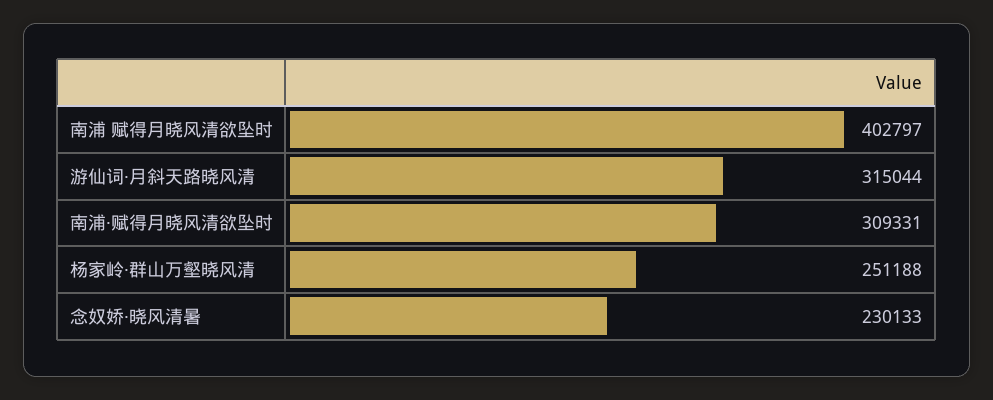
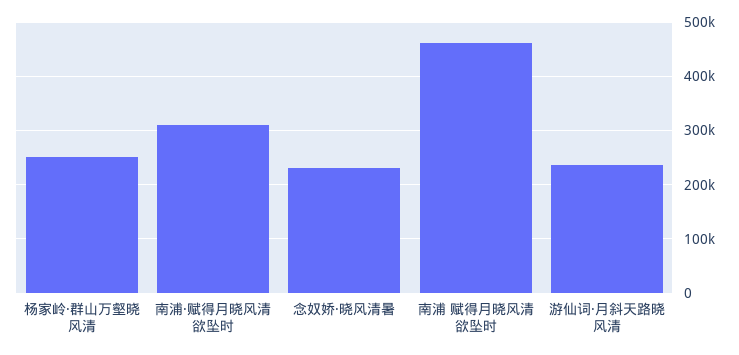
南浦 赋得月晓风清欲坠时: 402797 -> 460000
游仙词·月斜天路晓风清: 315044 -> 240000

